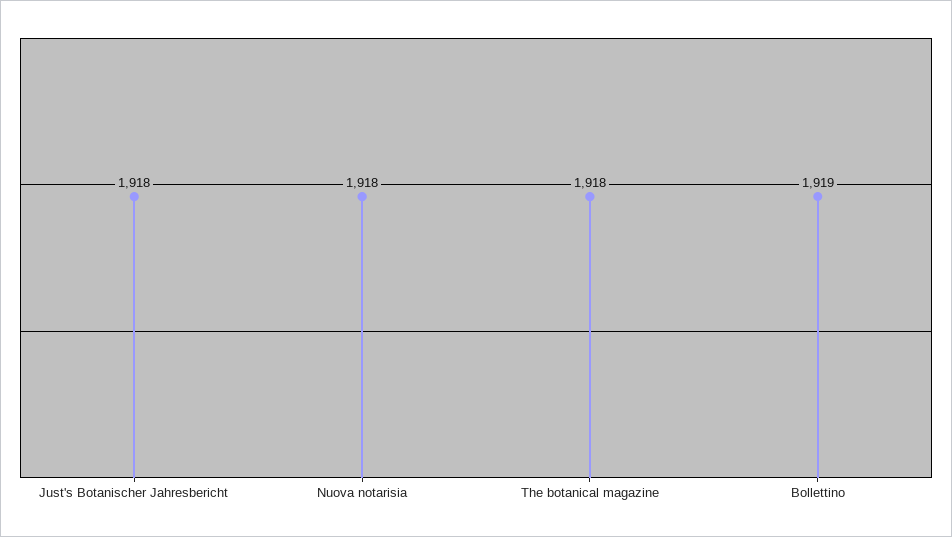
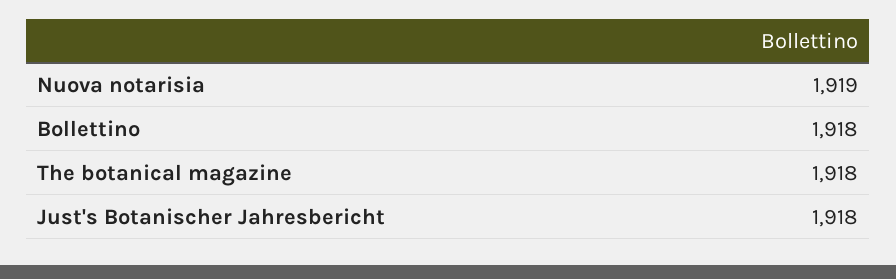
Nuova notarisia: 1918 -> 1919
Bollettino: 1919 -> 1918

